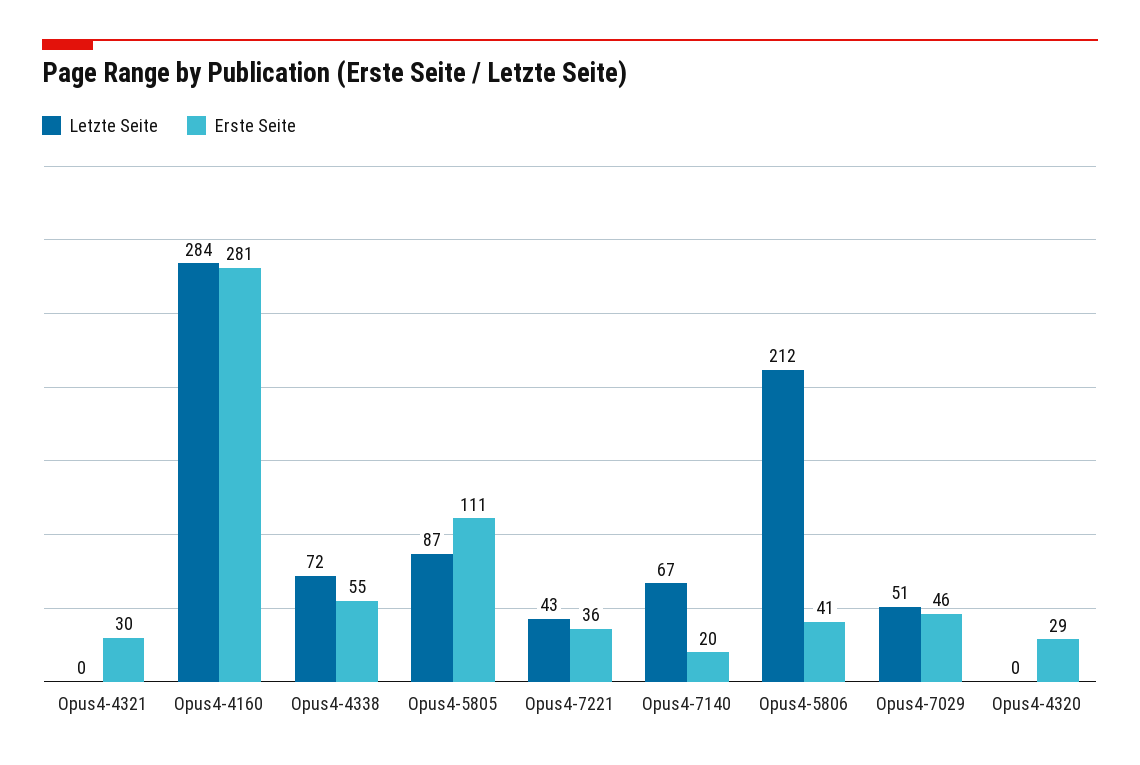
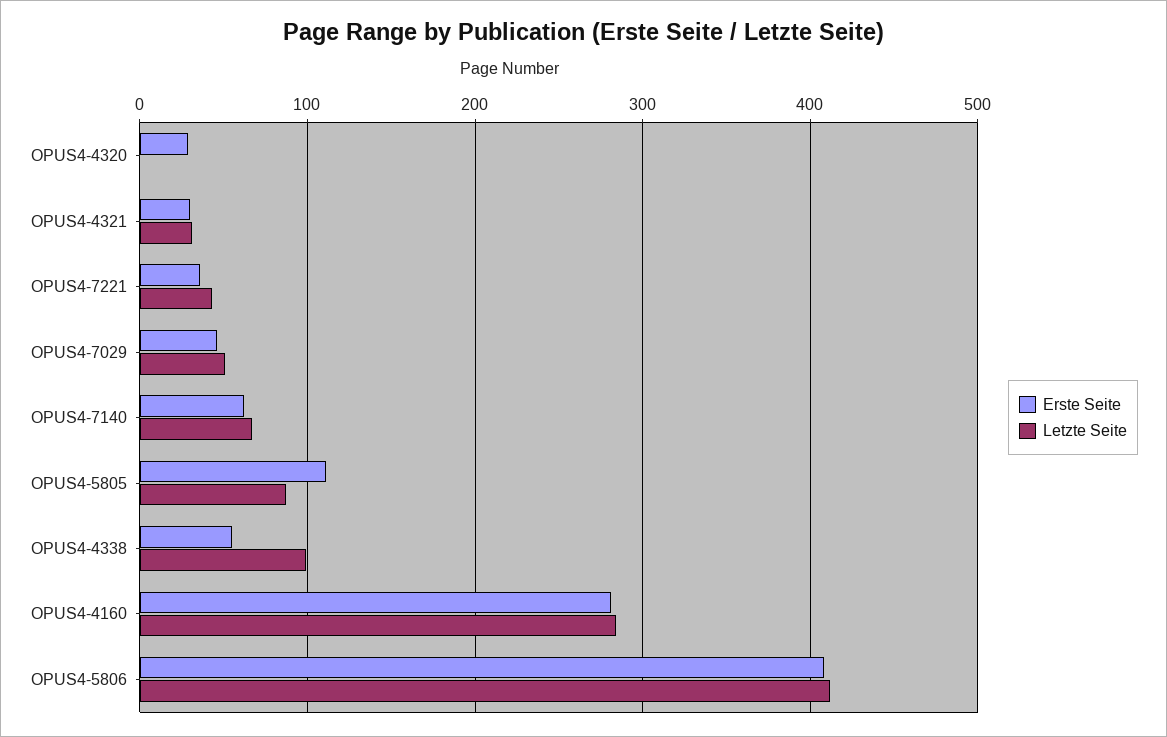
Letzte Seite, Opus4-4321: 0 -> 30
Letzte Seite, Opus4-4338: 72 -> 100
Erste Seite, Opus4-7140: 20 -> 60
Letzte Seite, Opus4-5806: 212 -> 410
Erste Seite, Opus4-5806: 41 -> 410

